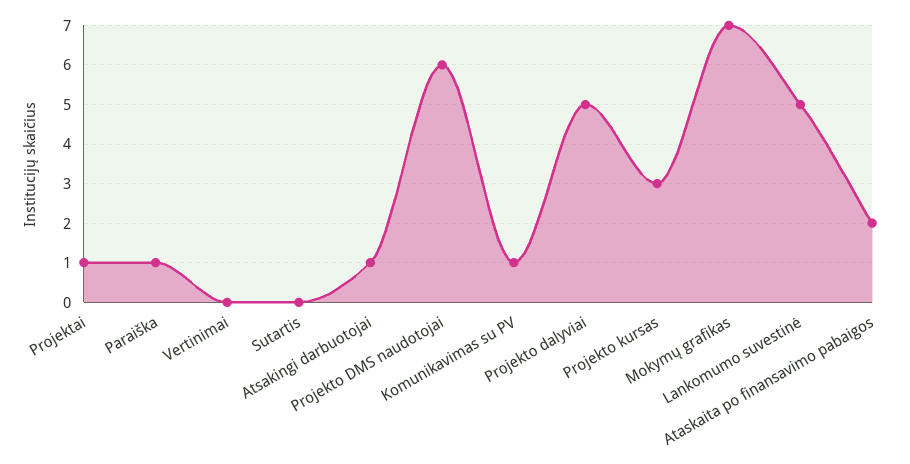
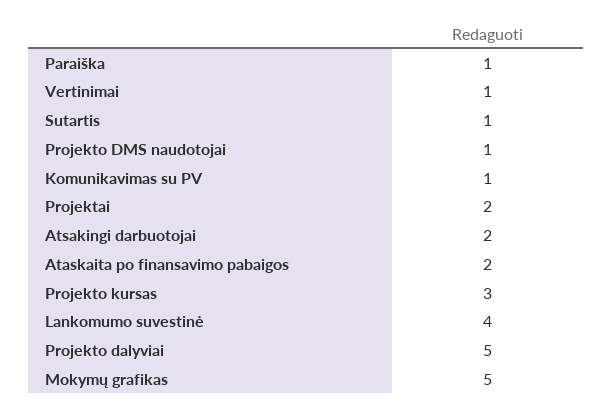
Projektai: 1 -> 2
Vertinimai: 0 -> 1
Sutartis: 0 -> 1
Atsakingi darbuotojai: 1 -> 2
Projekto DMS naudotojai: 6 -> 1
Mokymų grafikas: 7 -> 5
Lankomumo suvestinė: 5 -> 4

